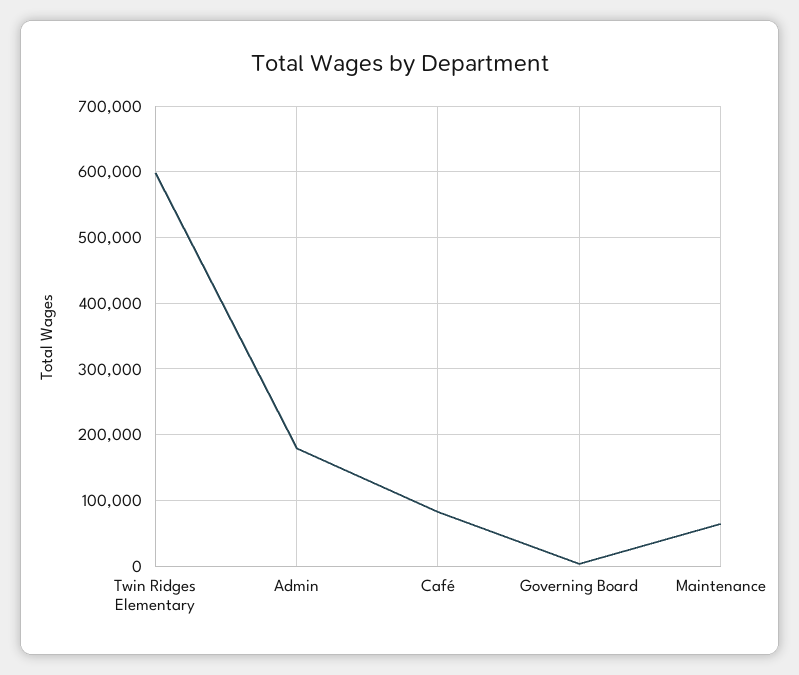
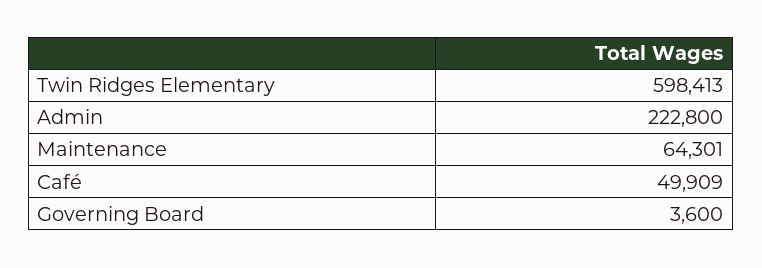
Admin: 180000 -> 222800
Café: 80000 -> 49909

